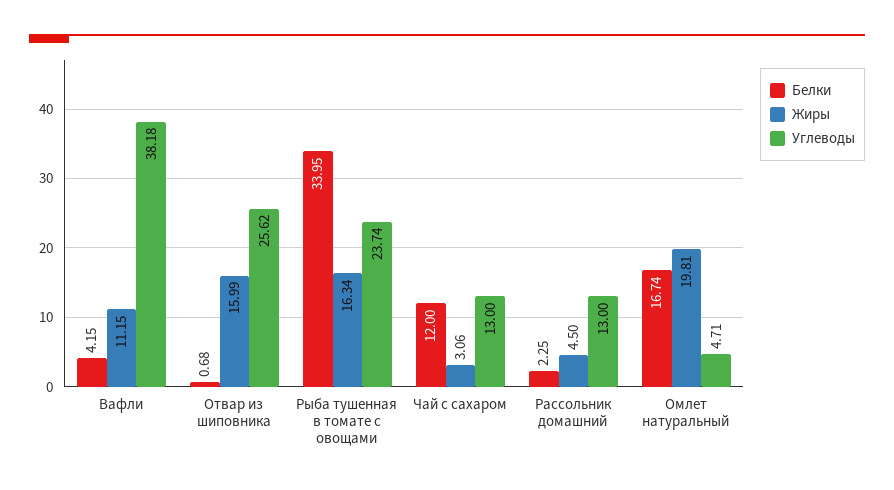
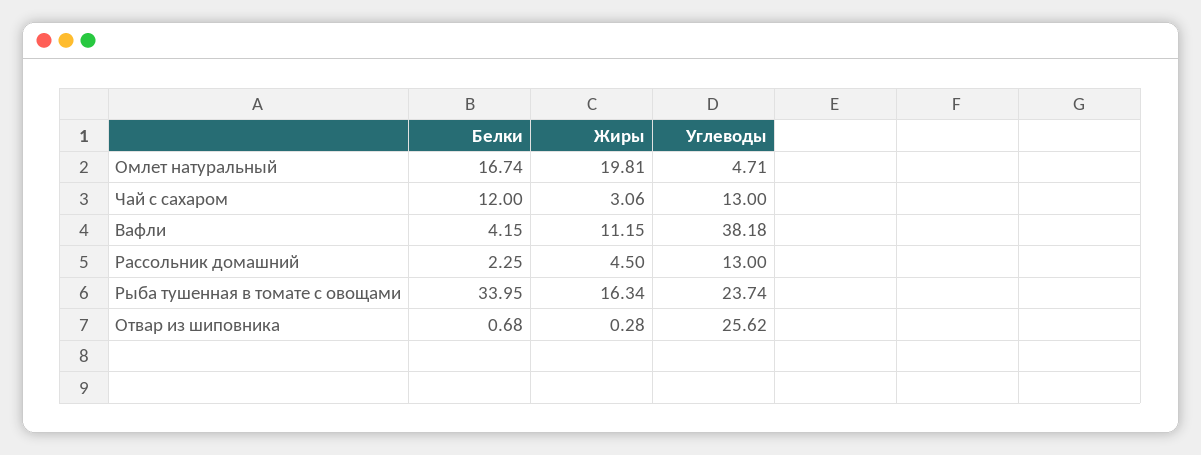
Жиры, Отвар из шиповника: 15.99 -> 0.28

